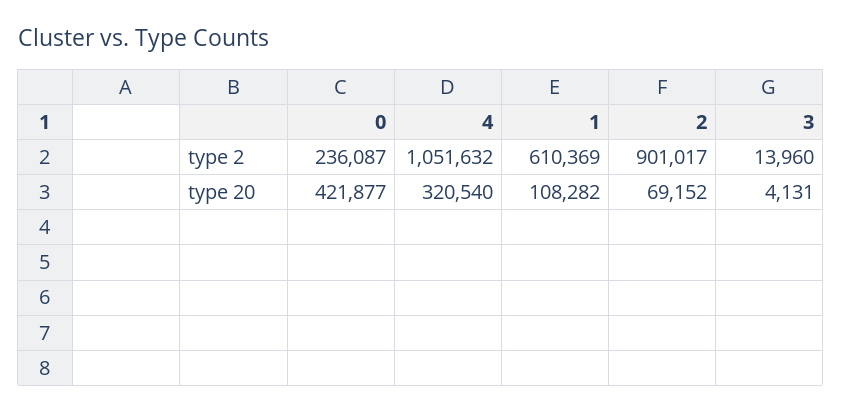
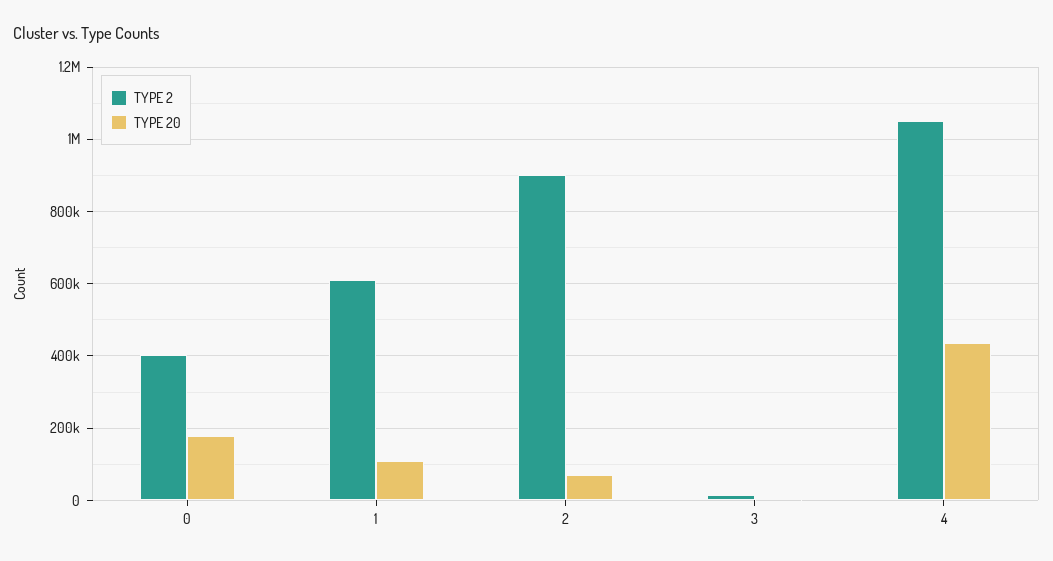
type 2, 0: 236087 -> 400000
type 20, 0: 421877 -> 180000
type 20, 4: 320540 -> 440000

